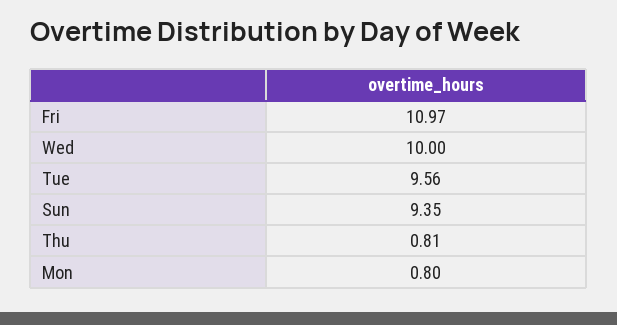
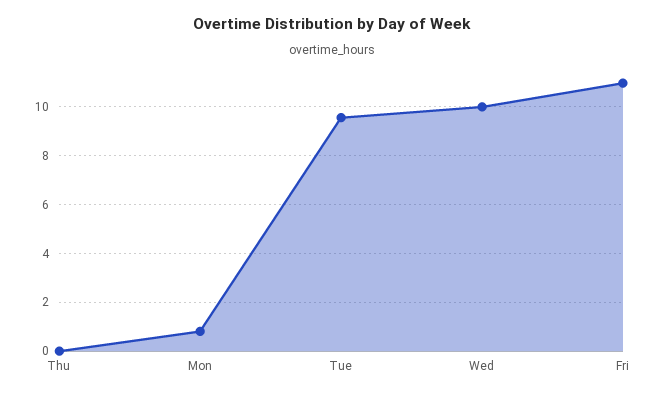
Sun: 9.35 -> none
Thu: 0.81 -> 0

